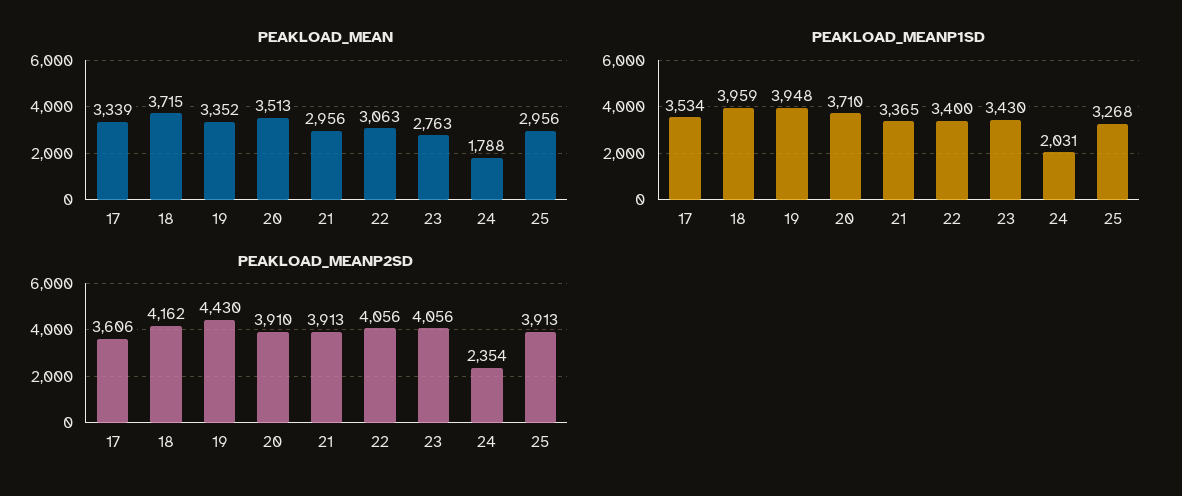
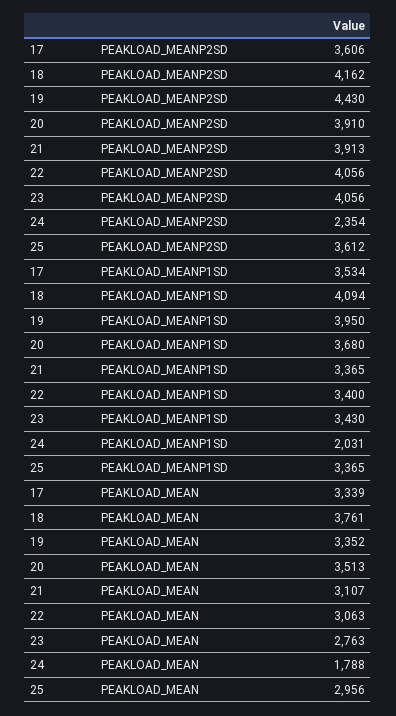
PEAKLOAD_MEAN, 18: 3715 -> 3761
PEAKLOAD_MEAN, 21: 2956 -> 3107
PEAKLOAD_MEANP1SD, 18: 3959 -> 4094
PEAKLOAD_MEANP1SD, 19: 3948 -> 3950
PEAKLOAD_MEANP1SD, 20: 3710 -> 3680
PEAKLOAD_MEANP1SD, 25: 3268 -> 3365
PEAKLOAD_MEANP2SD, 25: 3913 -> 3612

